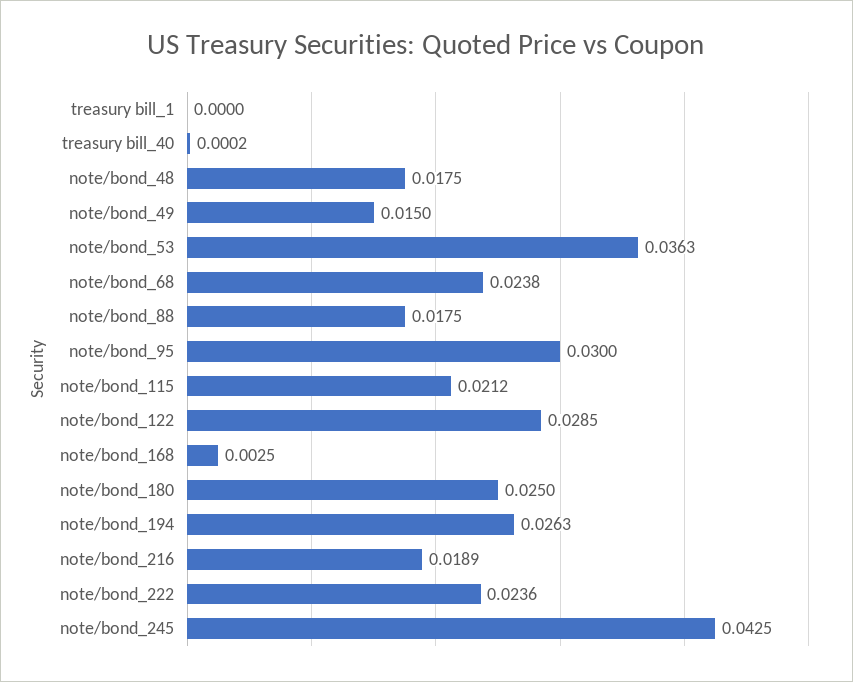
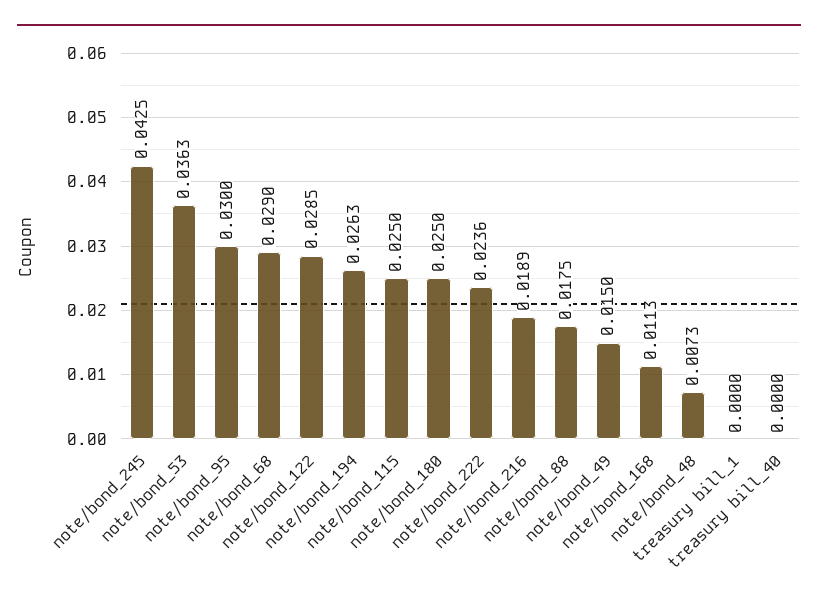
treasury bill_40: 0.0002 -> 0
note/bond_48: 0.0175 -> 0.0073
note/bond_68: 0.0238 -> 0.029
note/bond_115: 0.0212 -> 0.025
note/bond_168: 0.0025 -> 0.0113

